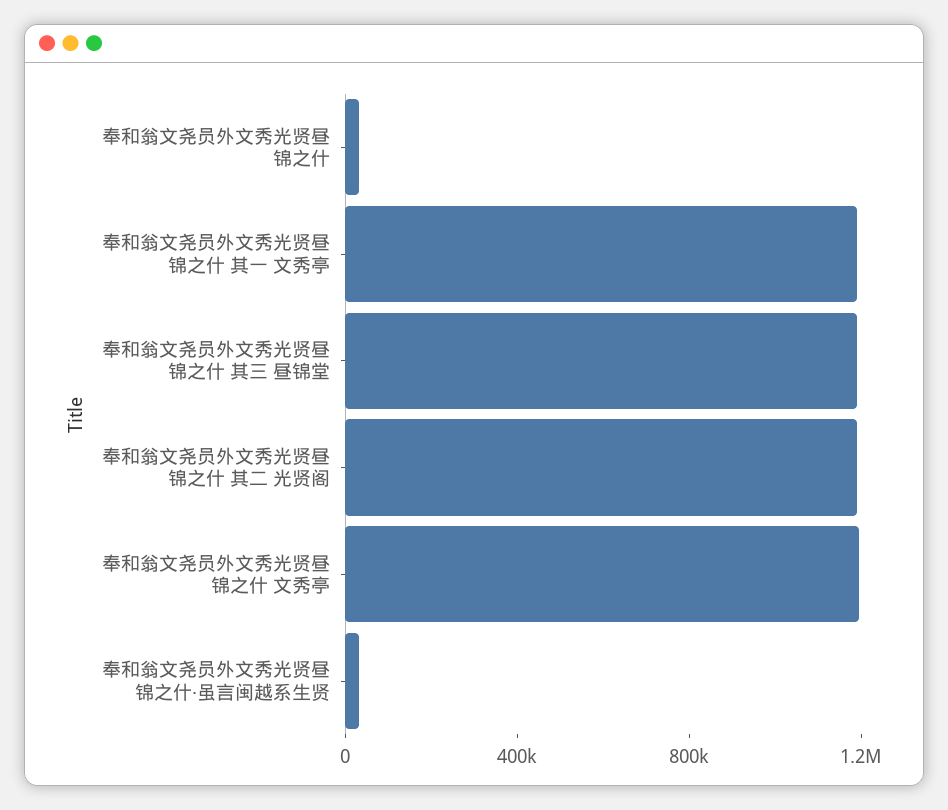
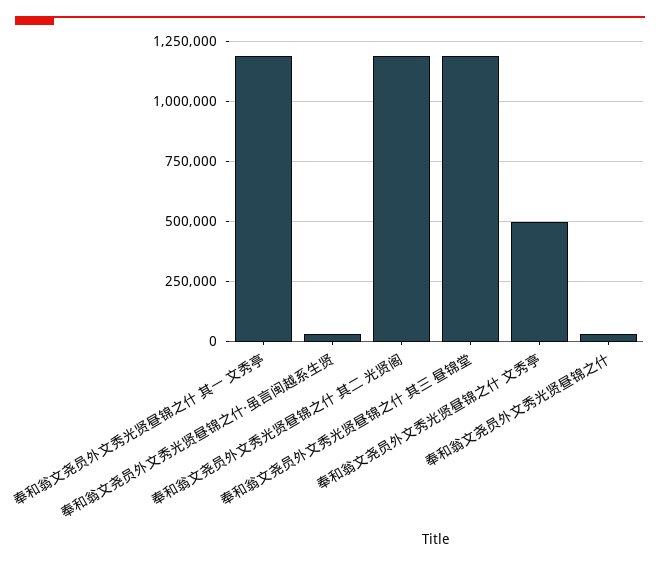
奉和翁文尧员外文秀光贤昼锦之什 文秀亭: 1200000 -> 500000

